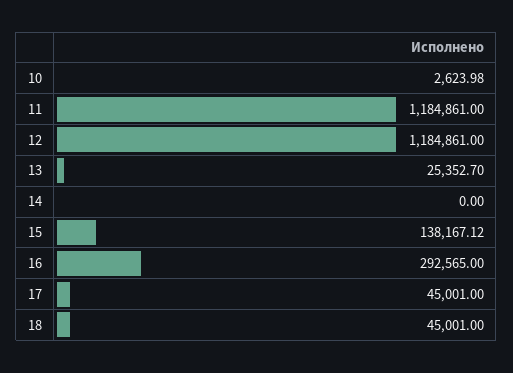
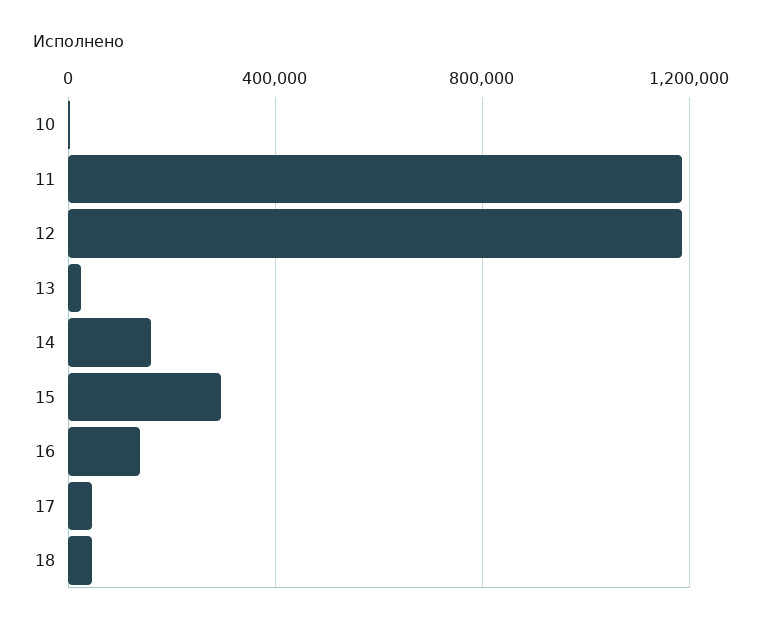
14: 0 -> 150000
15: 138167.12 -> 300000
16: 292565 -> 150000

